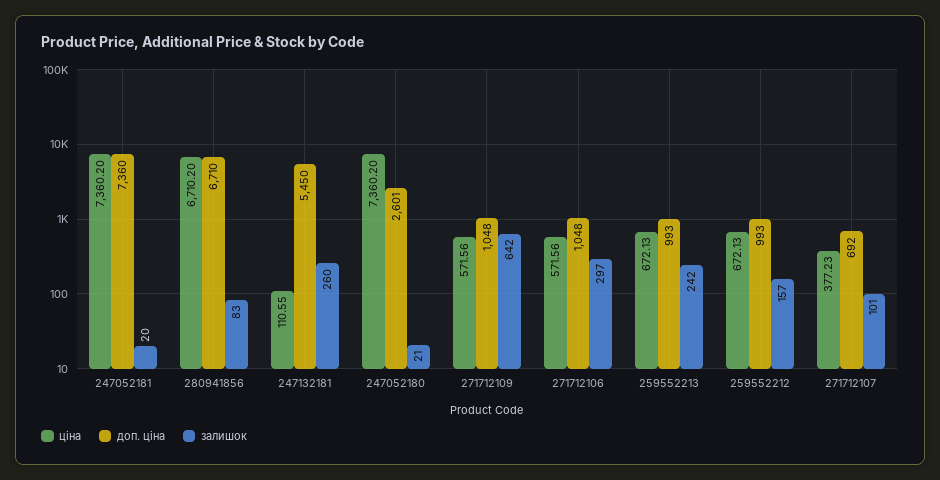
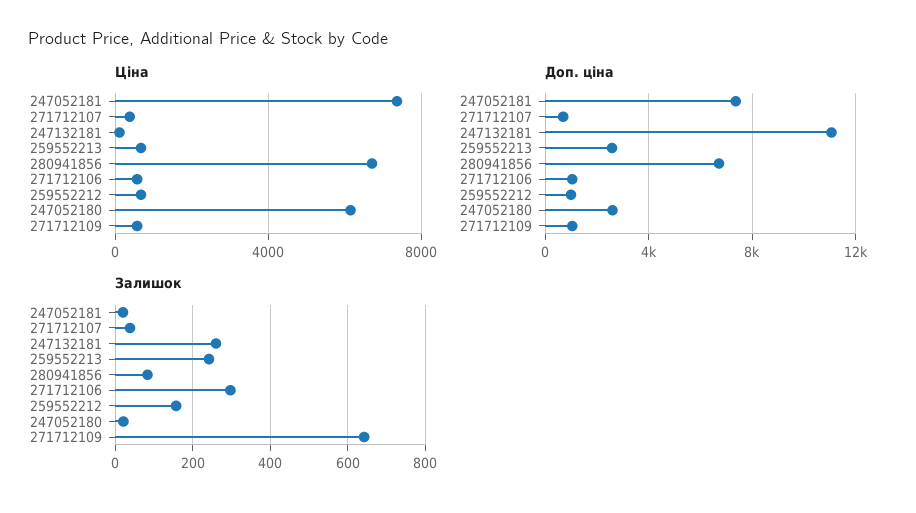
доп. ціна, 247132181: 5450 -> 11000
ціна, 247052180: 7360.2 -> 6000
доп. ціна, 259552213: 993 -> 2500
залишок, 271712107: 101 -> 40

